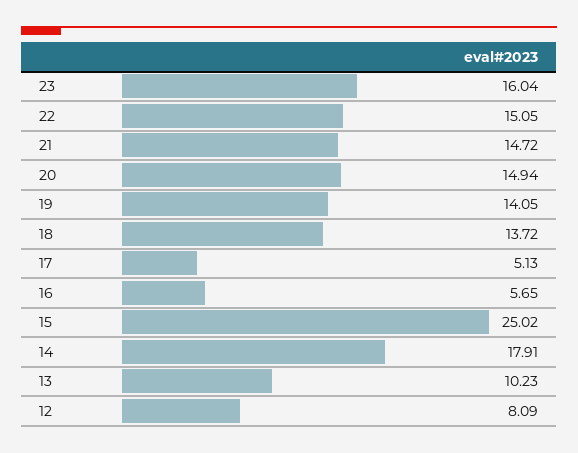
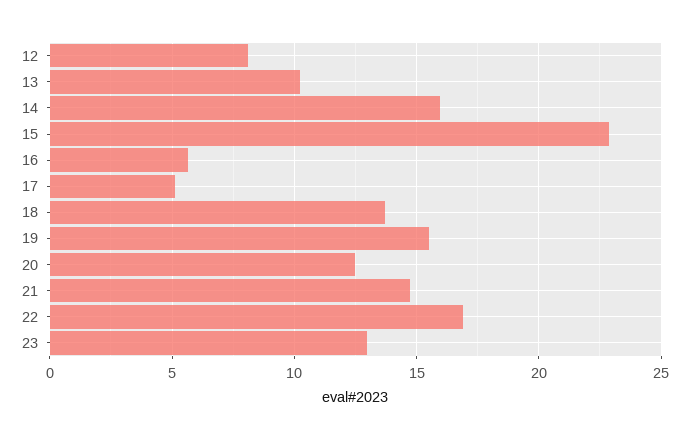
23: 16.04 -> 13
22: 15.05 -> 17
20: 14.94 -> 12.5
19: 14.05 -> 15.5
15: 25.02 -> 23
14: 17.91 -> 16

